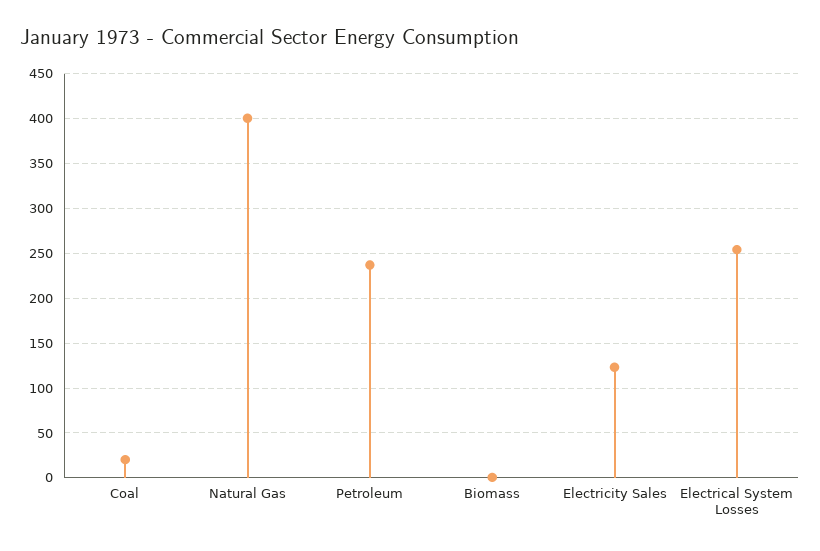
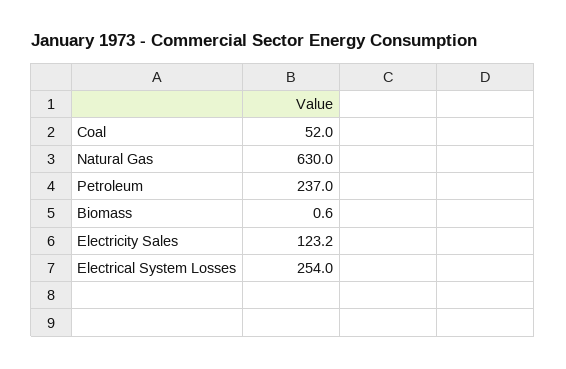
Coal: 20 -> 52
Natural Gas: 400 -> 630

